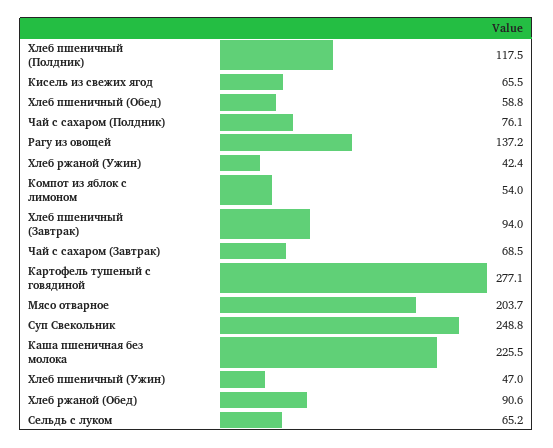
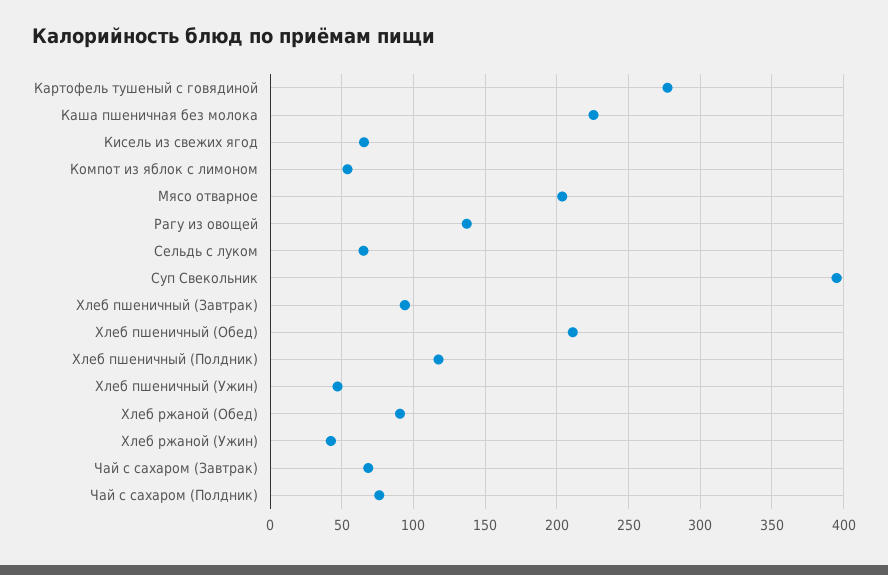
Хлеб пшеничный (Обед): 58.8 -> 210
Суп Свекольник: 248.8 -> 395

